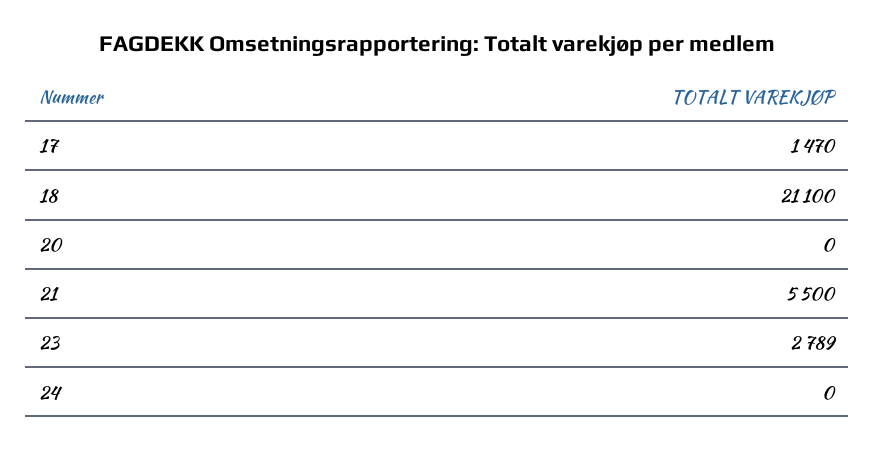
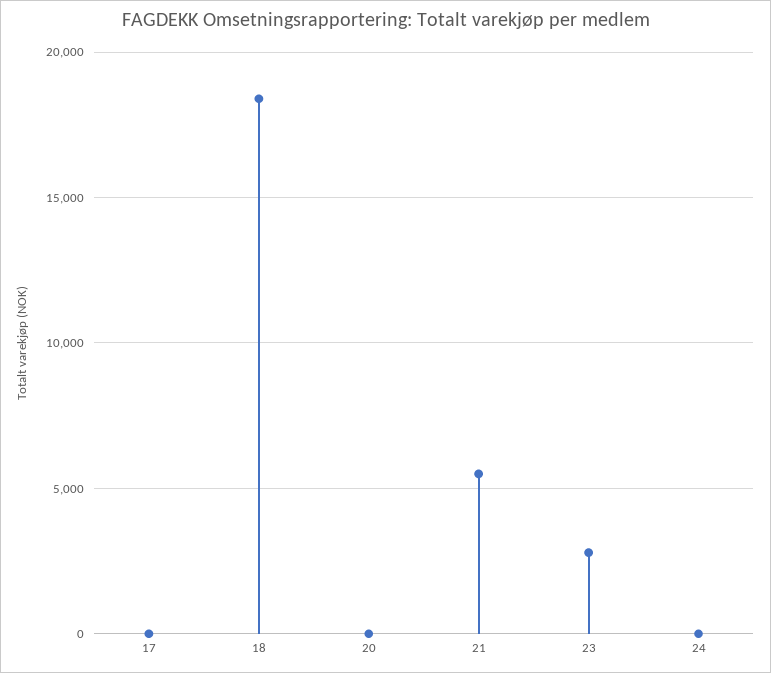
17: 1470 -> 0
18: 21100 -> 18500

